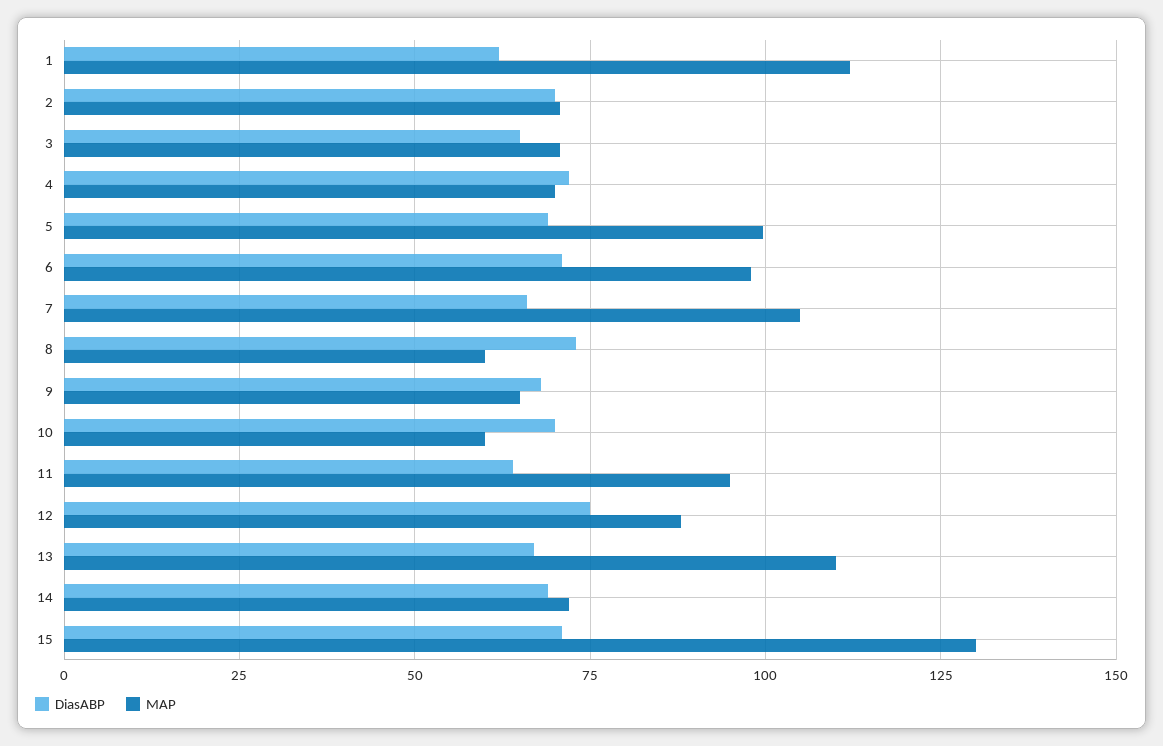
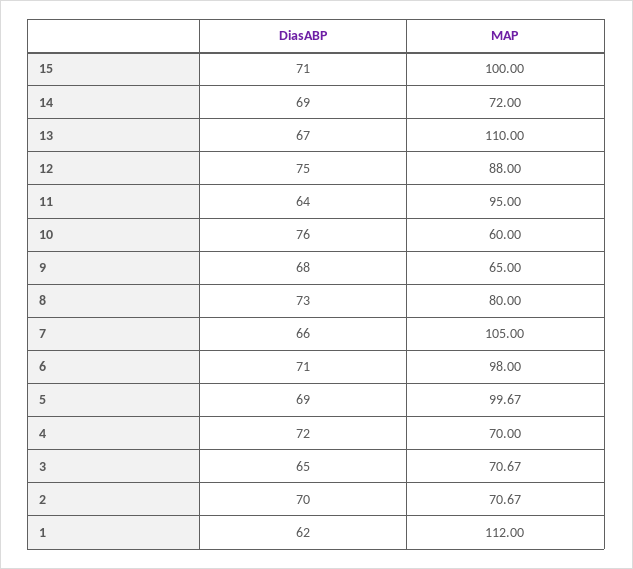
MAP, 8: 60 -> 80
DiasABP, 10: 70 -> 76
MAP, 15: 130 -> 100

